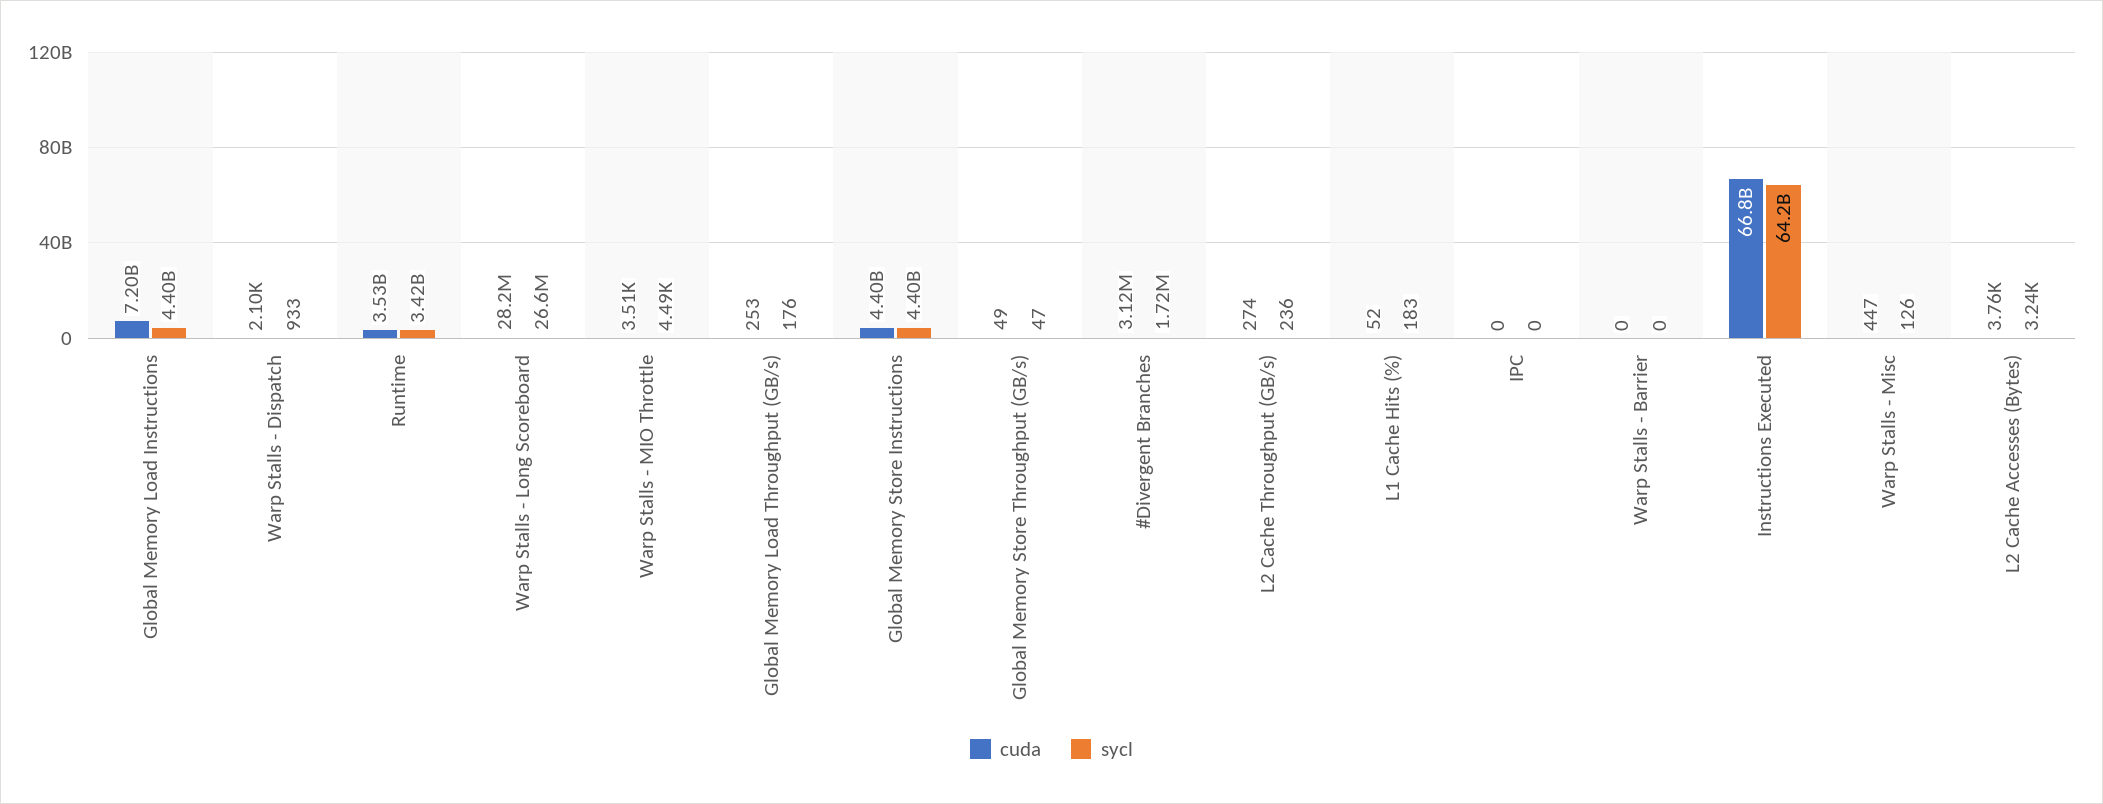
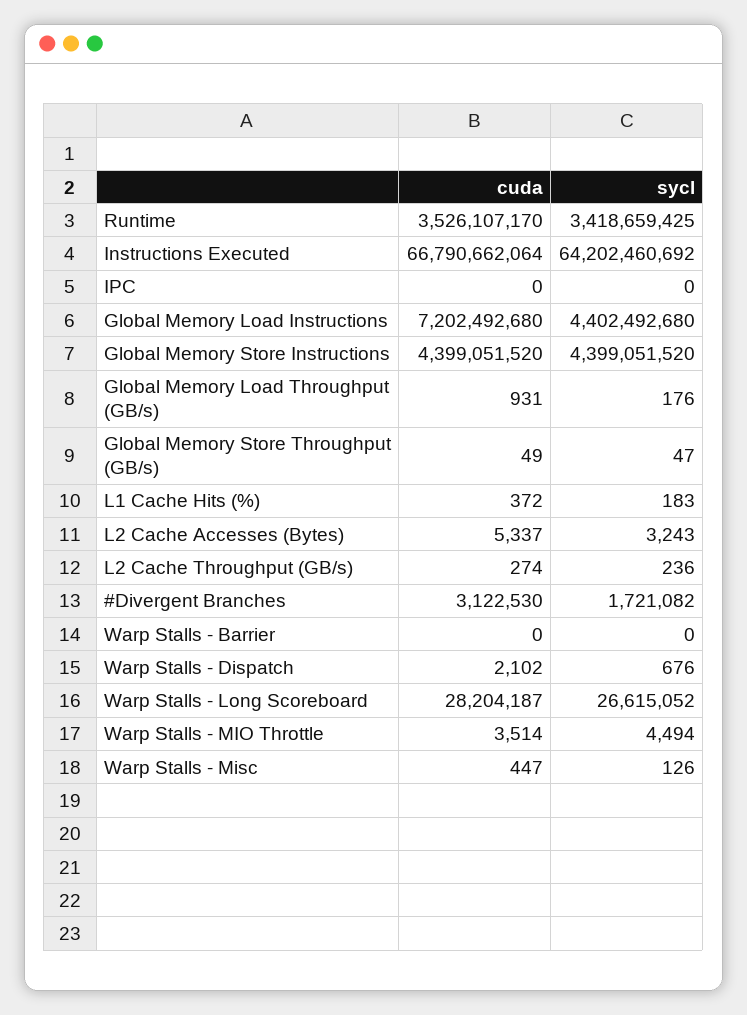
sycl, Warp Stalls - Dispatch: 933 -> 676
cuda, Global Memory Load Throughput (GB/s): 253 -> 931
cuda, L1 Cache Hits (%): 52 -> 372
cuda, L2 Cache Accesses (Bytes): 3760 -> 5337

